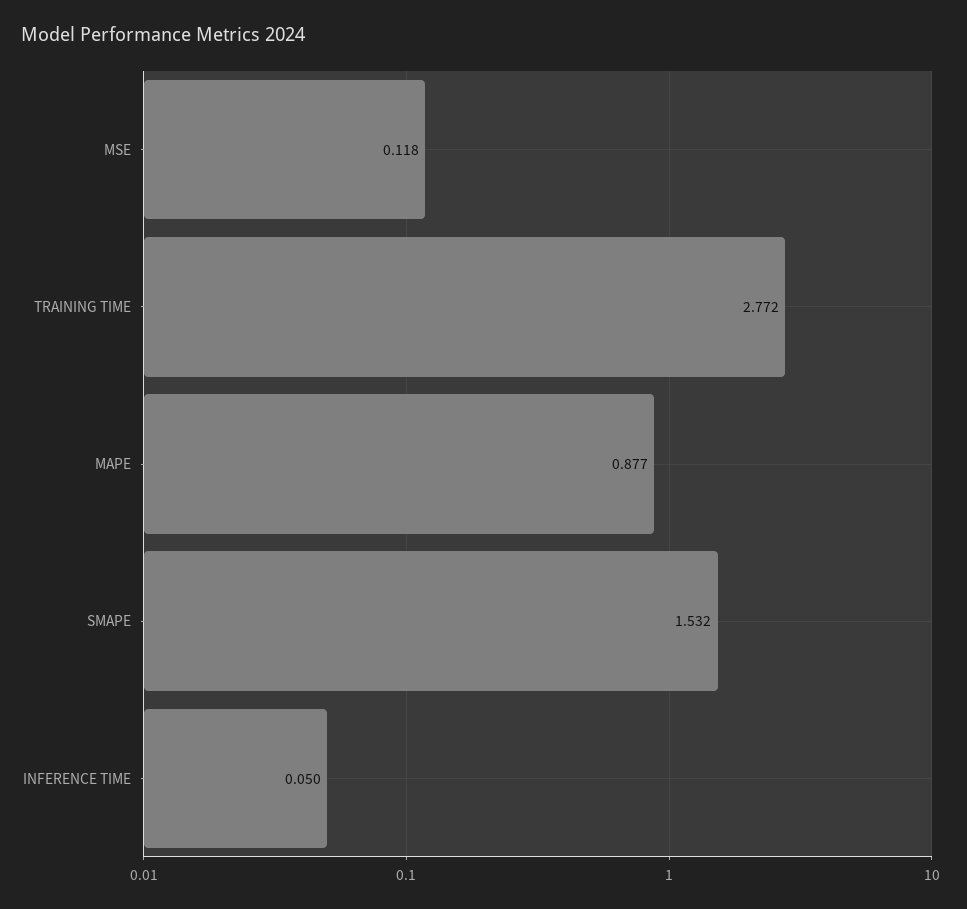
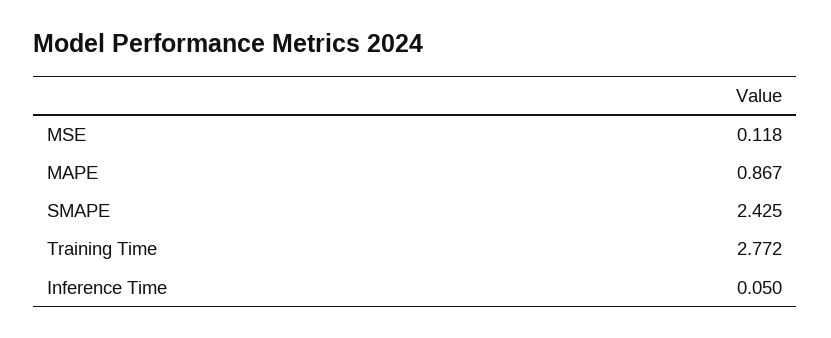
MAPE: 0.877 -> 0.867
SMAPE: 1.532 -> 2.425

